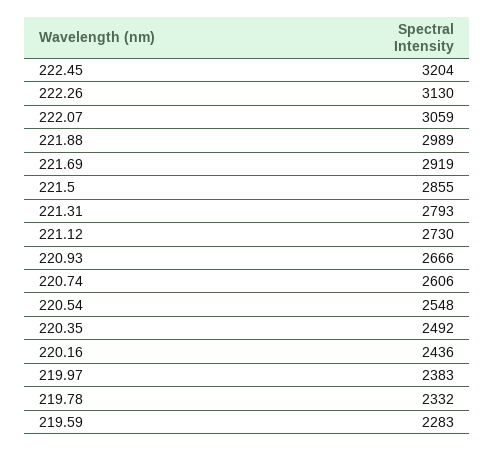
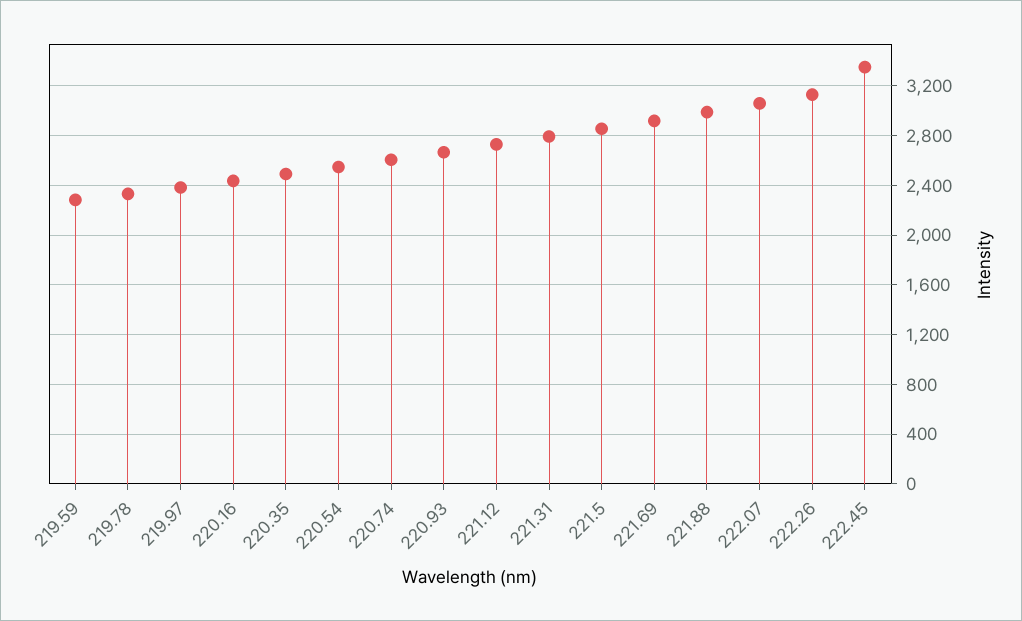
222.45: 3204 -> 3350

